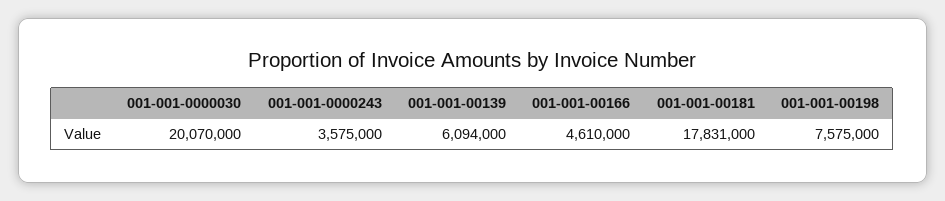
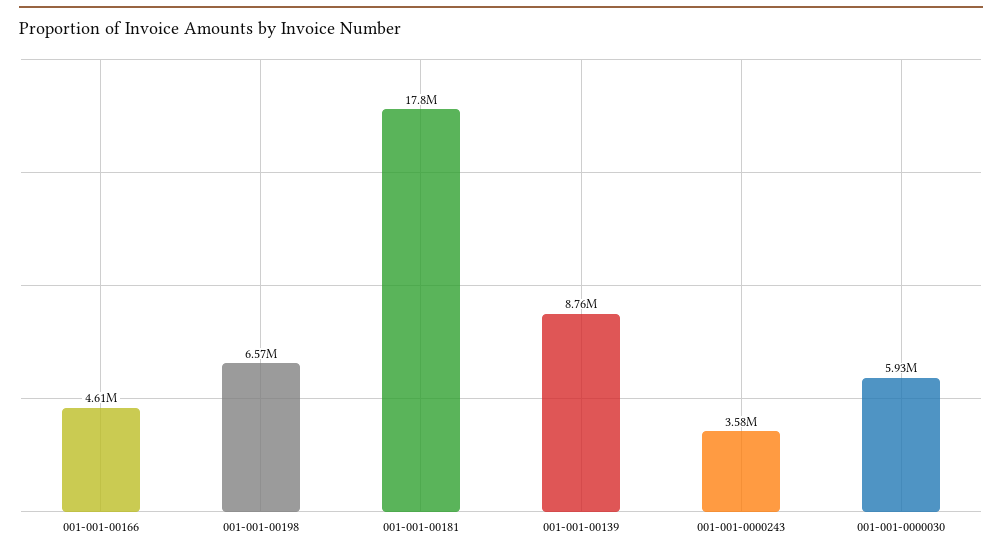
001-001-0000030: 20070000 -> 5930000
001-001-00139: 6094000 -> 8760000
001-001-00198: 7575000 -> 6570000

